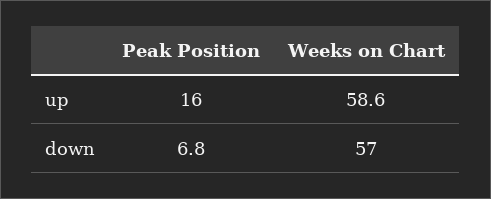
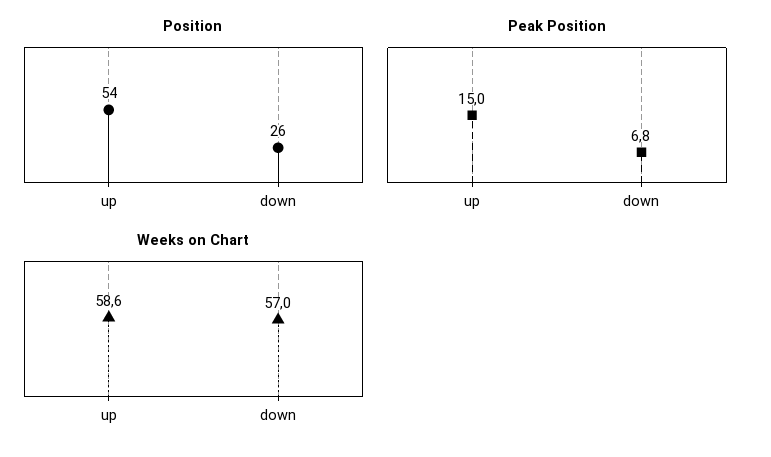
Peak Position, up: 16 -> 15
Position, up: none -> 54
Position, down: none -> 26

